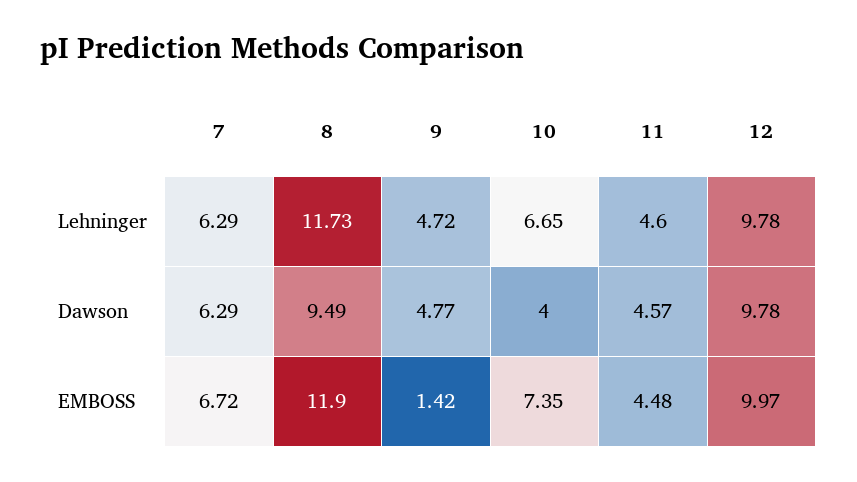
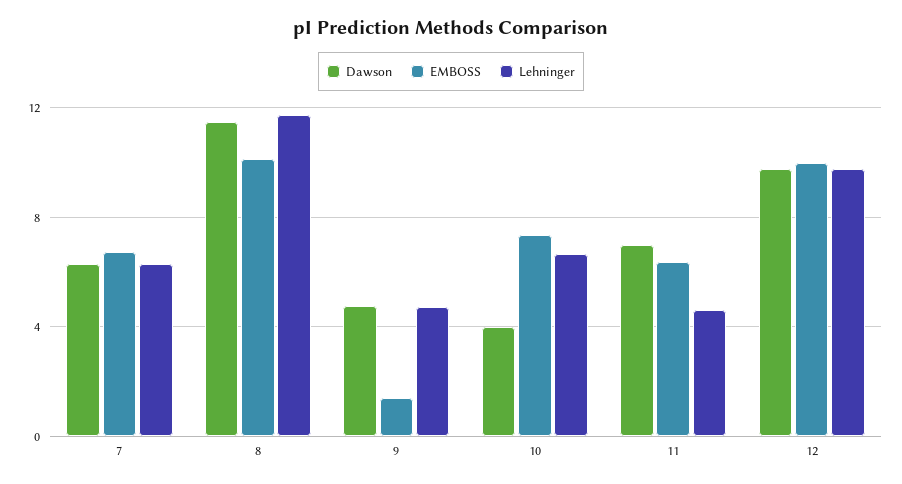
Dawson, 8: 9.49 -> 11.5
Dawson, 11: 4.57 -> 7
EMBOSS, 8: 11.9 -> 10
EMBOSS, 11: 4.48 -> 6.5

